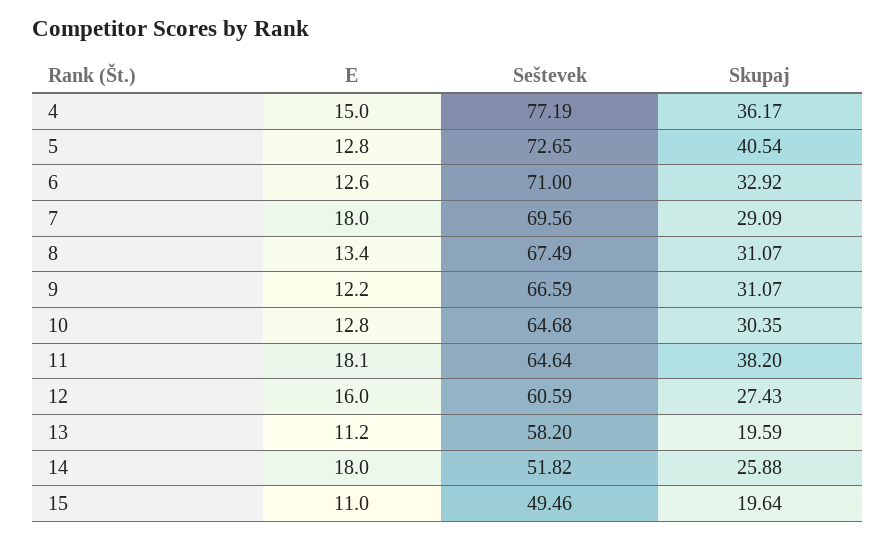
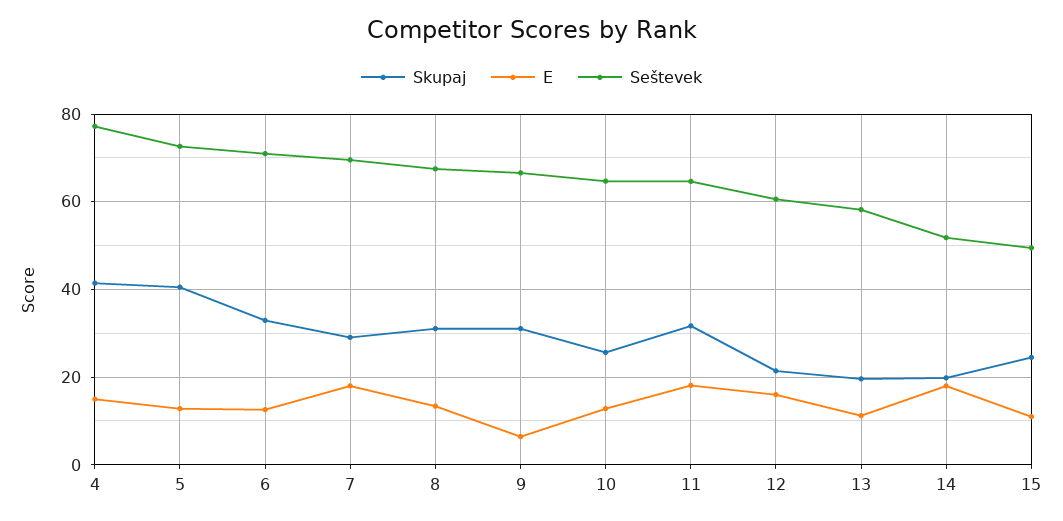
Skupaj, 4: 36.17 -> 42
E, 9: 12.2 -> 6
Skupaj, 10: 30.35 -> 26
Skupaj, 11: 38.2 -> 32
Skupaj, 12: 27.43 -> 22
Skupaj, 14: 25.88 -> 20
Skupaj, 15: 19.64 -> 24

